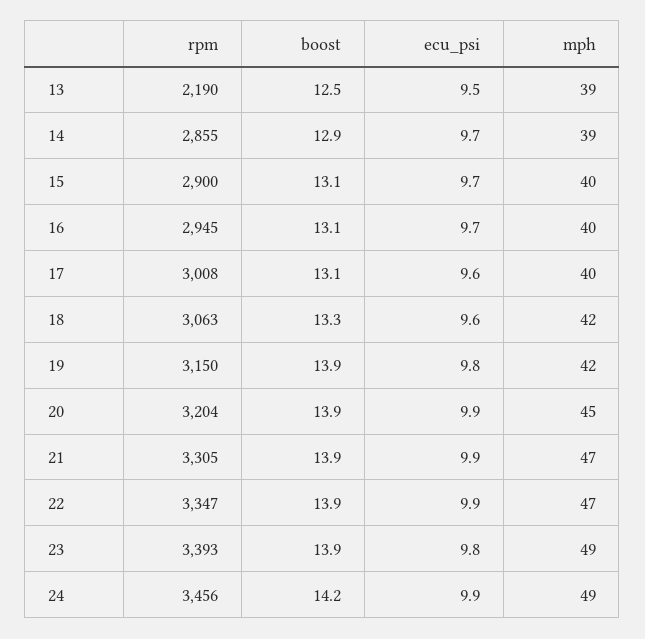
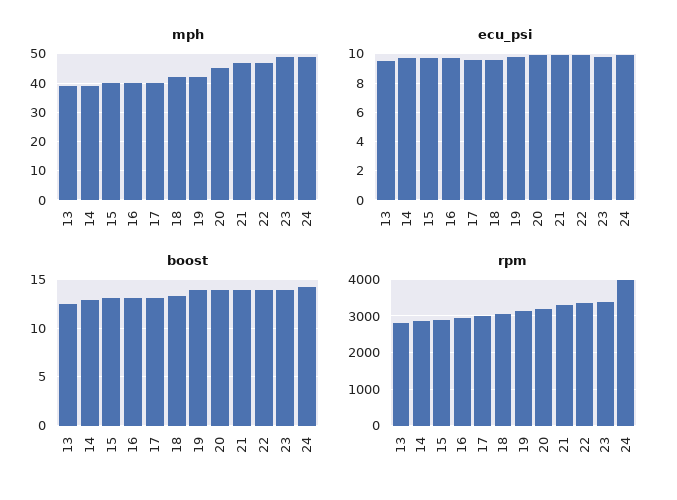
rpm, 13: 2190 -> 2800
rpm, 24: 3456 -> 4000

